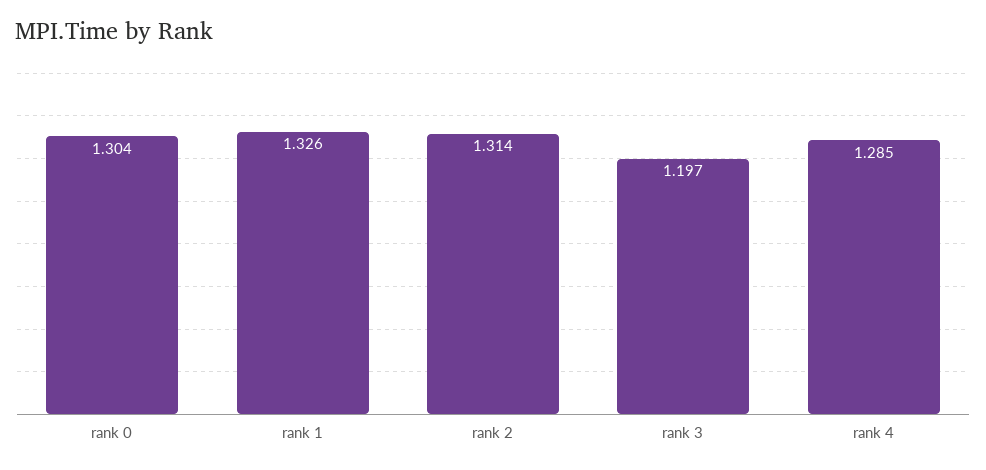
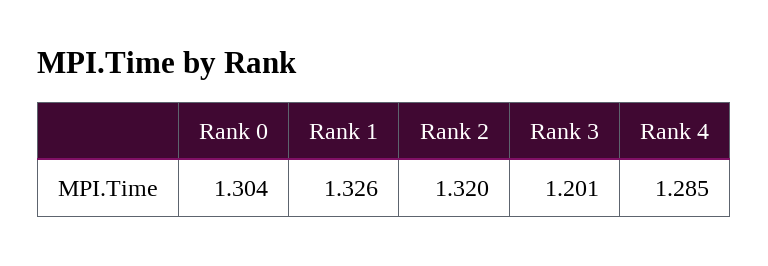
rank 2: 1.314 -> 1.32
rank 3: 1.197 -> 1.201

